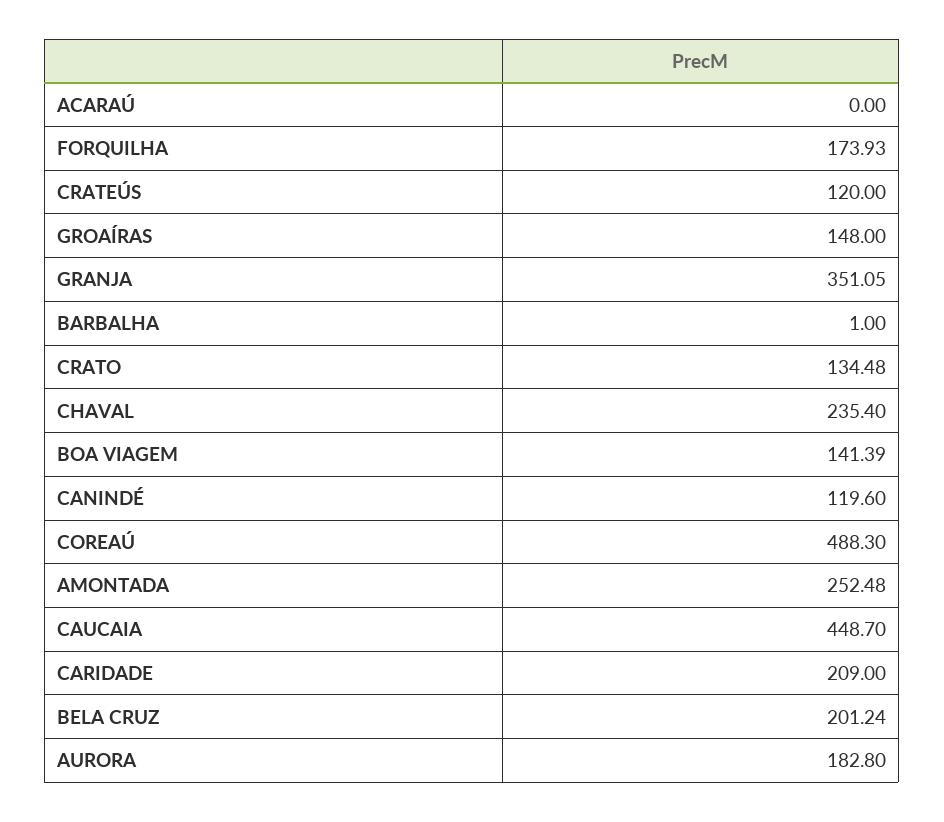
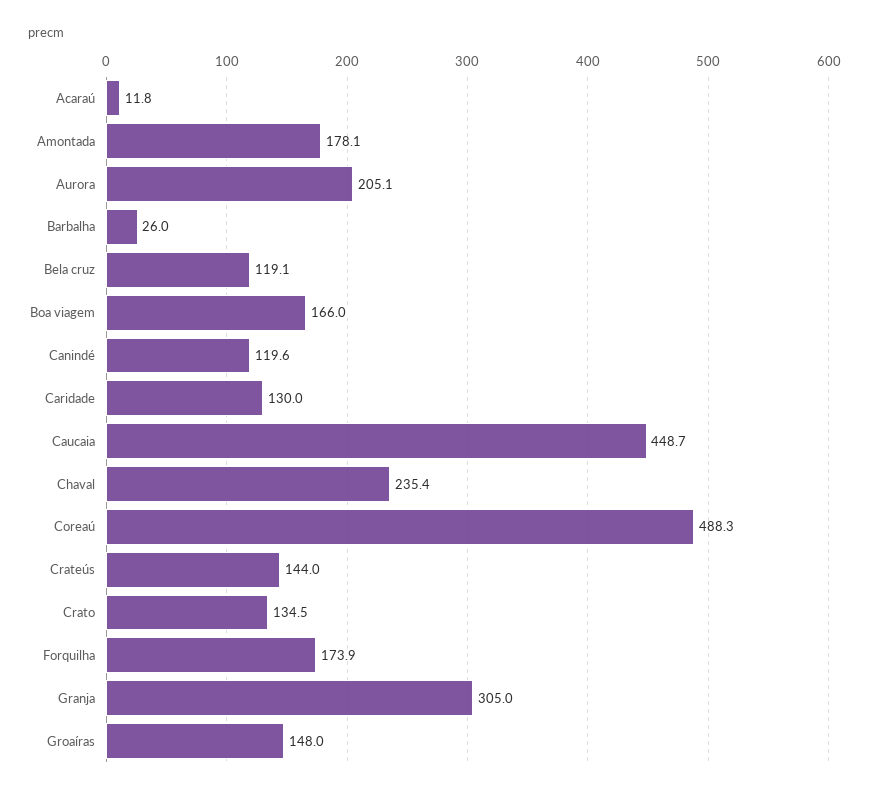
ACARAÚ: 0 -> 11.8
CRATEÚS: 120 -> 144
GRANJA: 351.05 -> 305
BARBALHA: 1 -> 26
BOA VIAGEM: 141.39 -> 166
AMONTADA: 252.48 -> 178.1
CARIDADE: 209 -> 130
BELA CRUZ: 201.24 -> 119.1
AURORA: 182.8 -> 205.1

